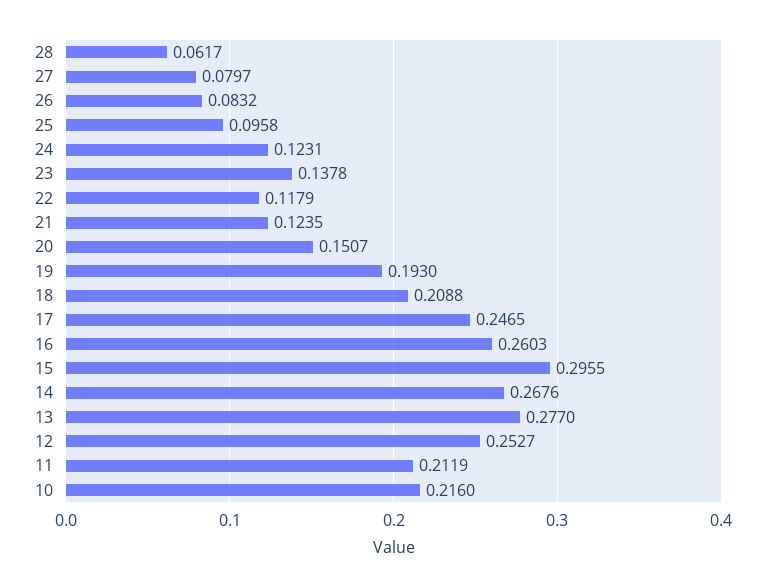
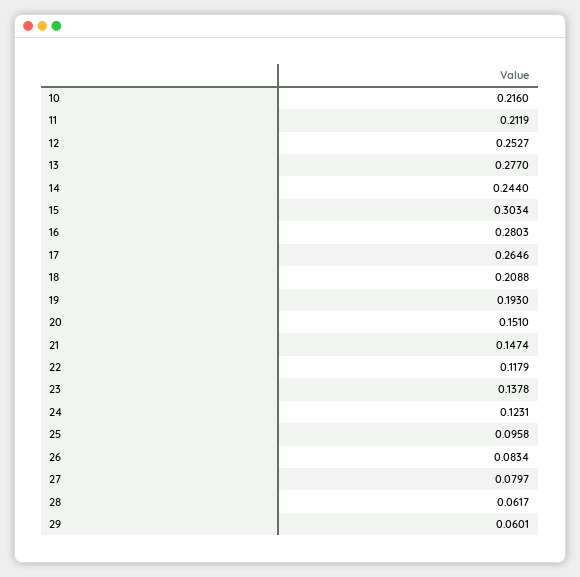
26: 0.0832 -> 0.0834
21: 0.1235 -> 0.1474
20: 0.1507 -> 0.151
17: 0.2465 -> 0.2646
16: 0.2603 -> 0.2803
15: 0.2955 -> 0.3034
14: 0.2676 -> 0.244
29: none -> 0.0601

